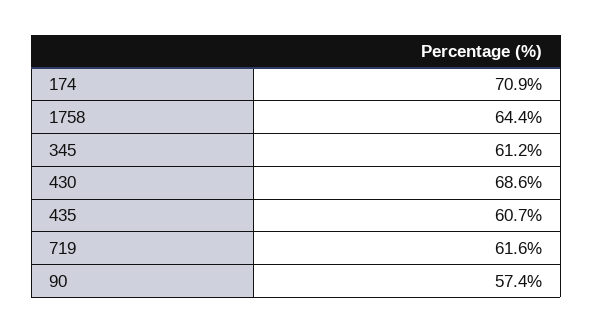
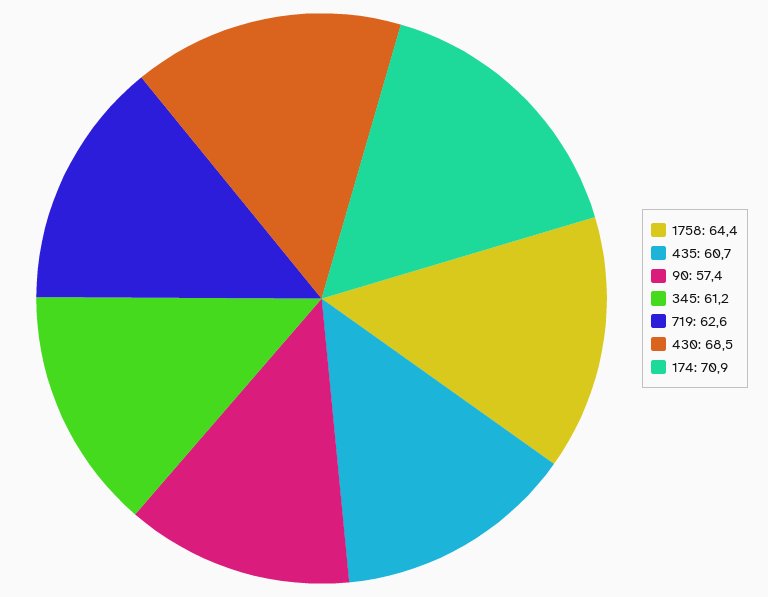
430: 68.6 -> 68.5
719: 61.6 -> 62.6

